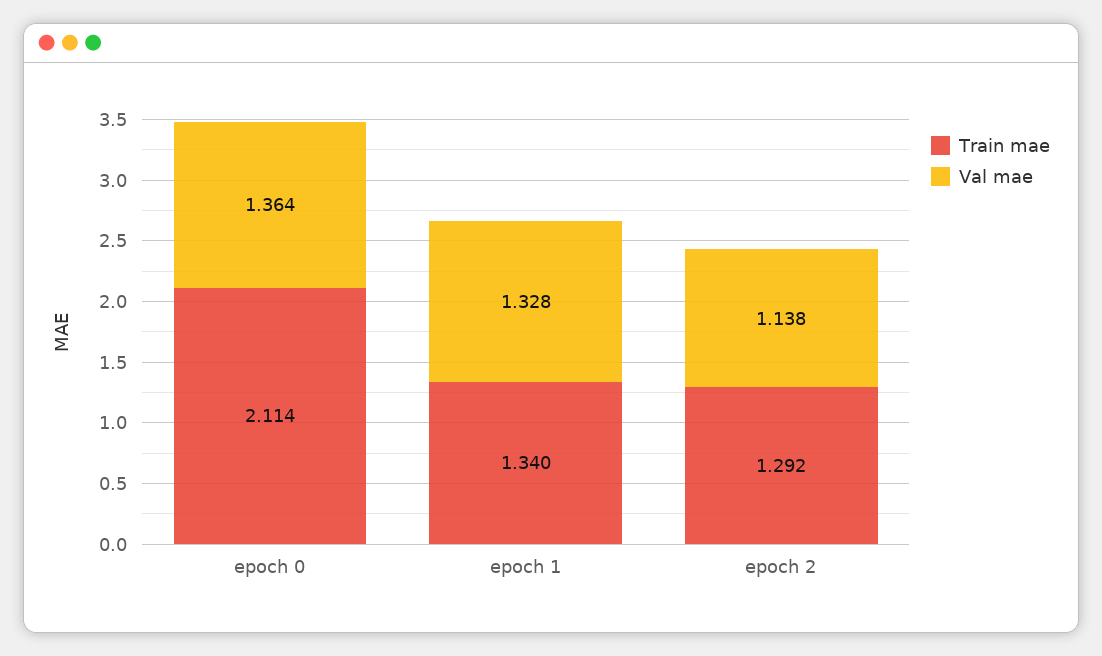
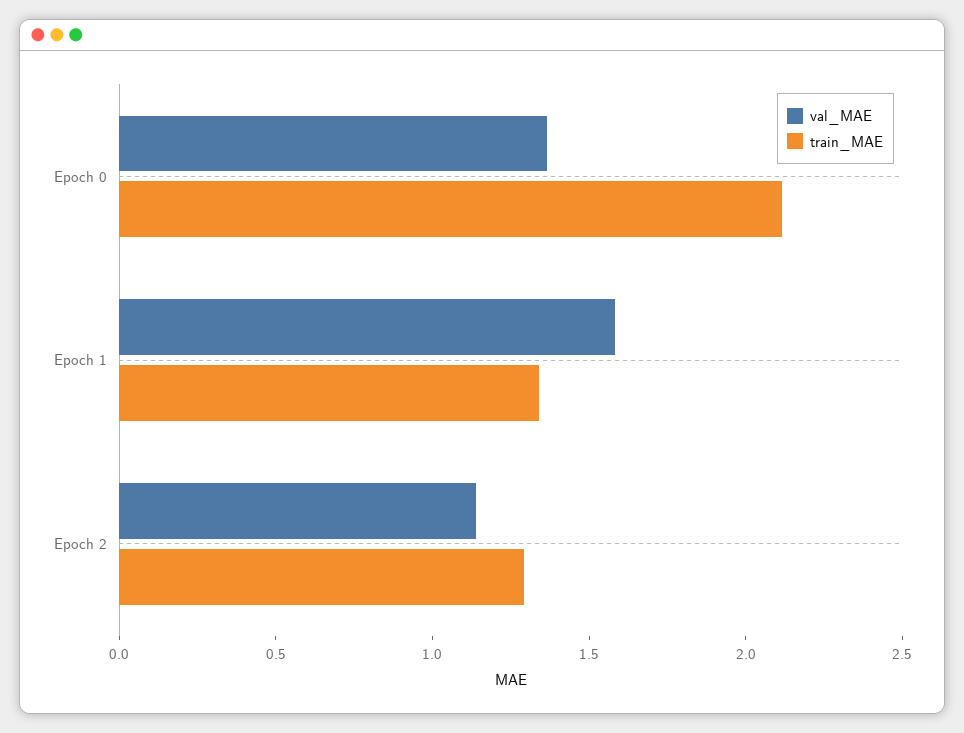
Val mae, epoch 1: 1.328 -> 1.6

